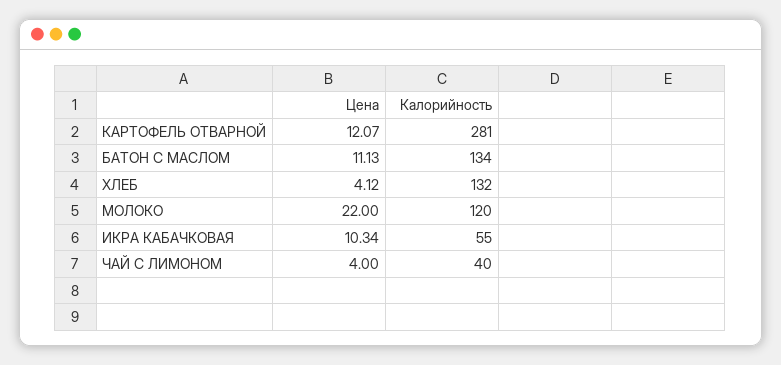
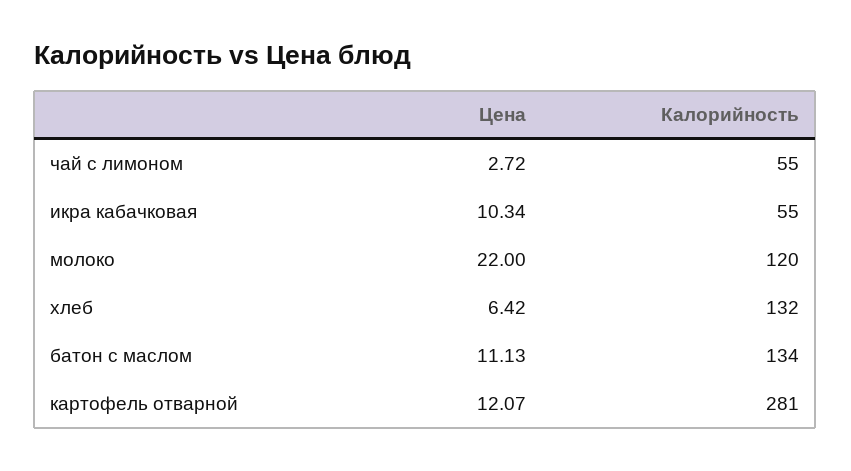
Цена, ХЛЕБ: 4.12 -> 6.42
Цена, ЧАЙ С ЛИМОНОМ: 4 -> 2.72
Калорийность, ЧАЙ С ЛИМОНОМ: 40 -> 55

